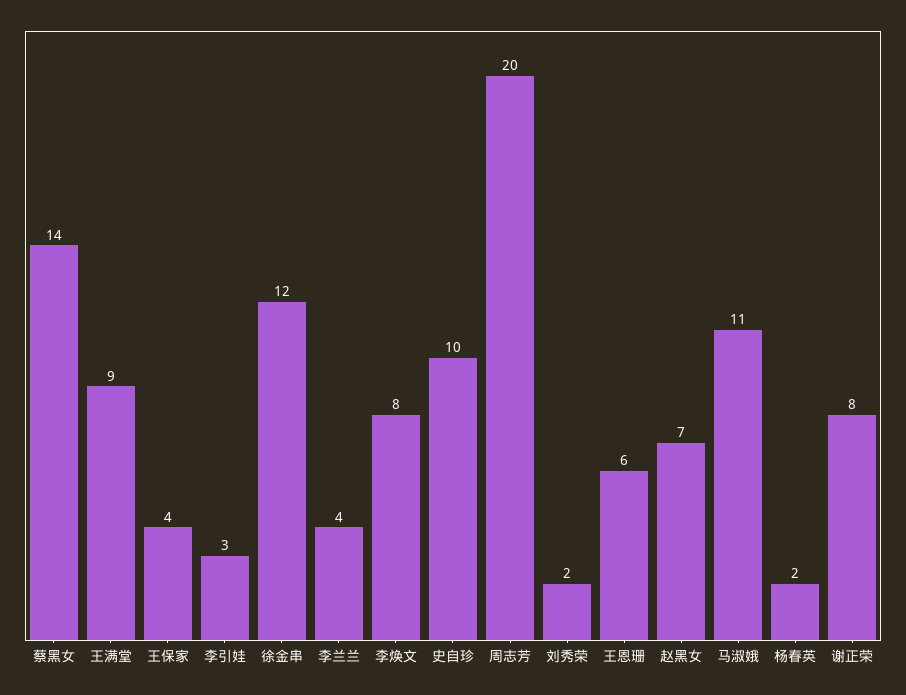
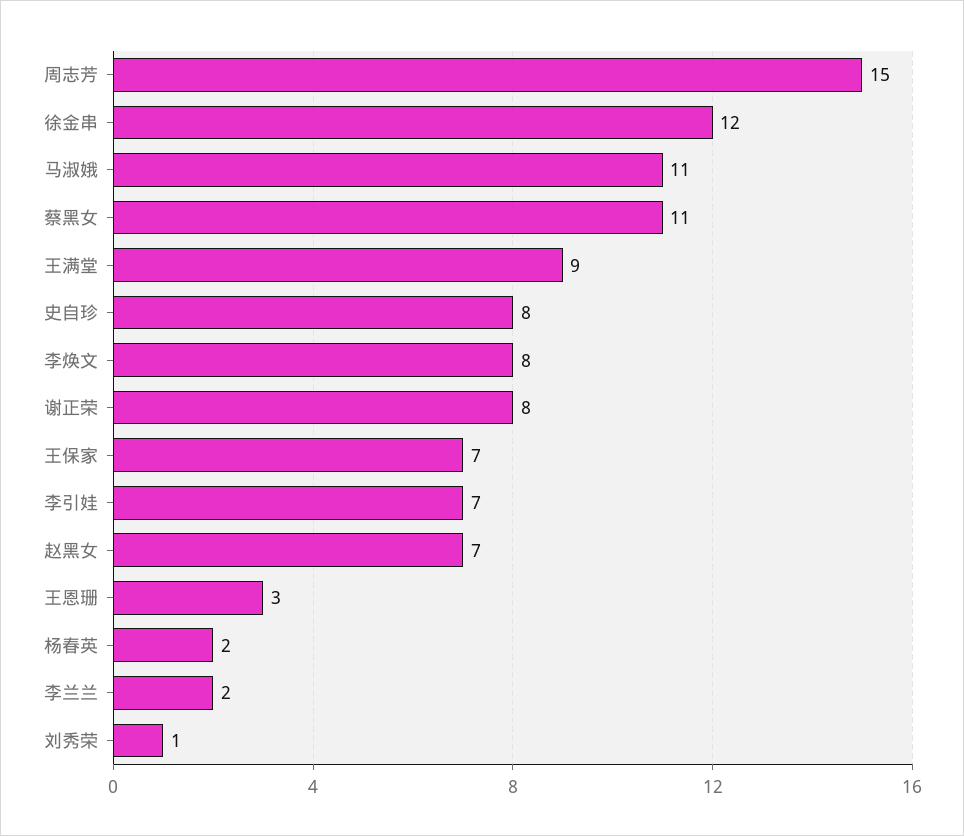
蔡黑女: 14 -> 11
王保家: 4 -> 7
李引娃: 3 -> 7
李兰兰: 4 -> 2
史自珍: 10 -> 8
周志芳: 20 -> 15
刘秀荣: 2 -> 1
王恩珊: 6 -> 3

